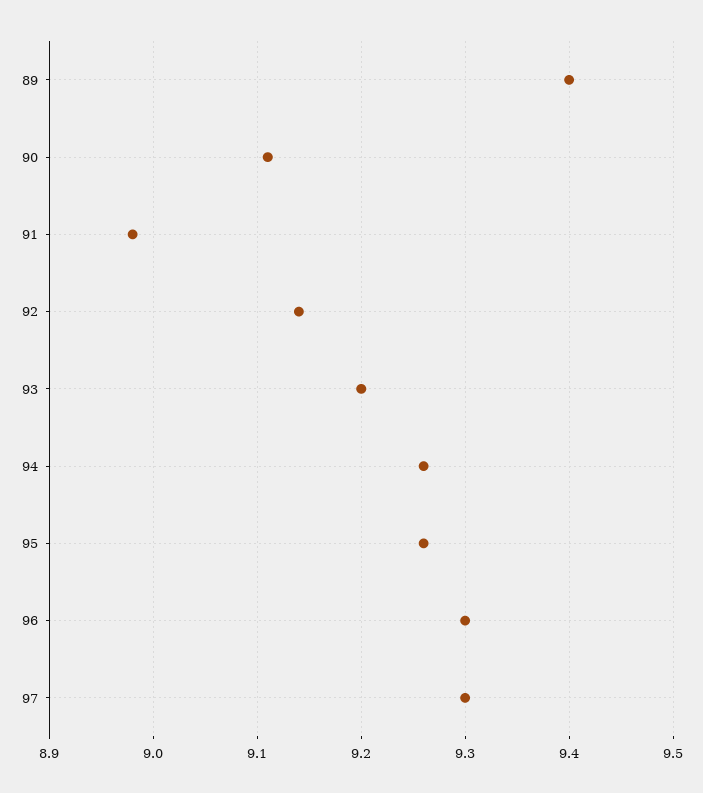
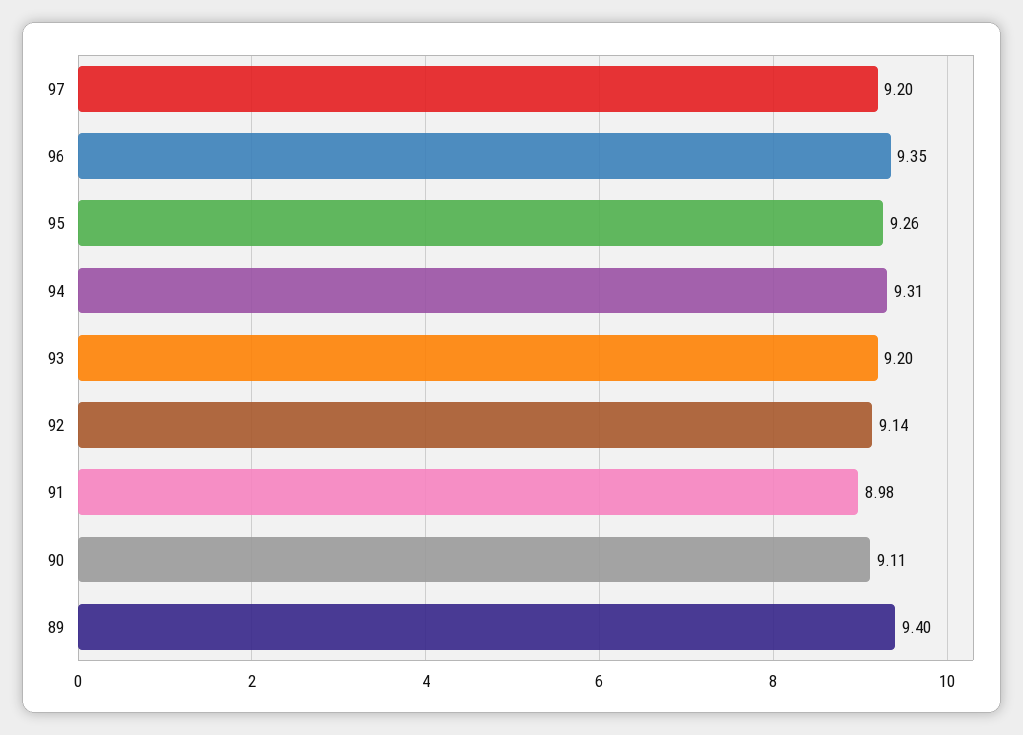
94: 9.26 -> 9.31
96: 9.3 -> 9.35
97: 9.3 -> 9.2

